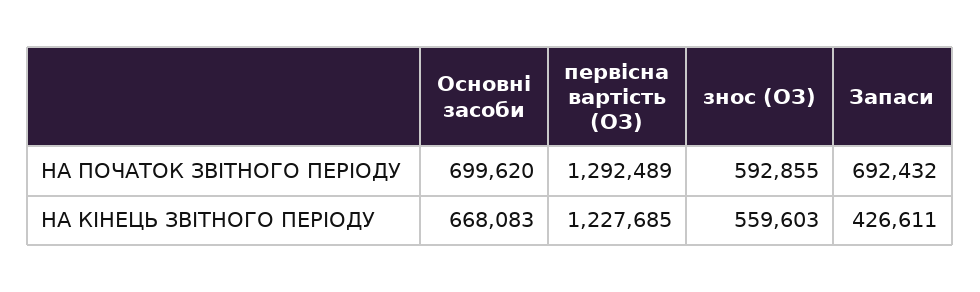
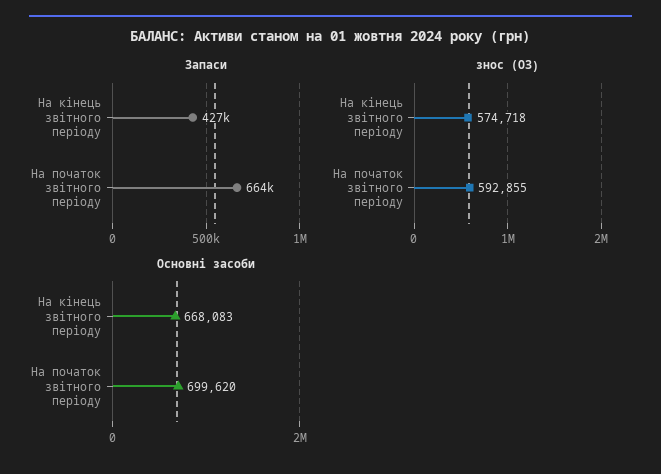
первісна вартість (ОЗ), НА ПОЧАТОК ЗВІТНОГО ПЕРІОДУ: 1292489 -> none
Запаси, НА ПОЧАТОК ЗВІТНОГО ПЕРІОДУ: 692432 -> 664000
первісна вартість (ОЗ), НА КІНЕЦЬ ЗВІТНОГО ПЕРІОДУ: 1227685 -> none
знос (ОЗ), НА КІНЕЦЬ ЗВІТНОГО ПЕРІОДУ: 559603 -> 574718

